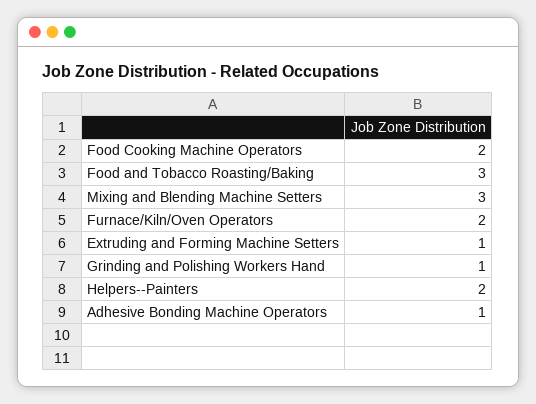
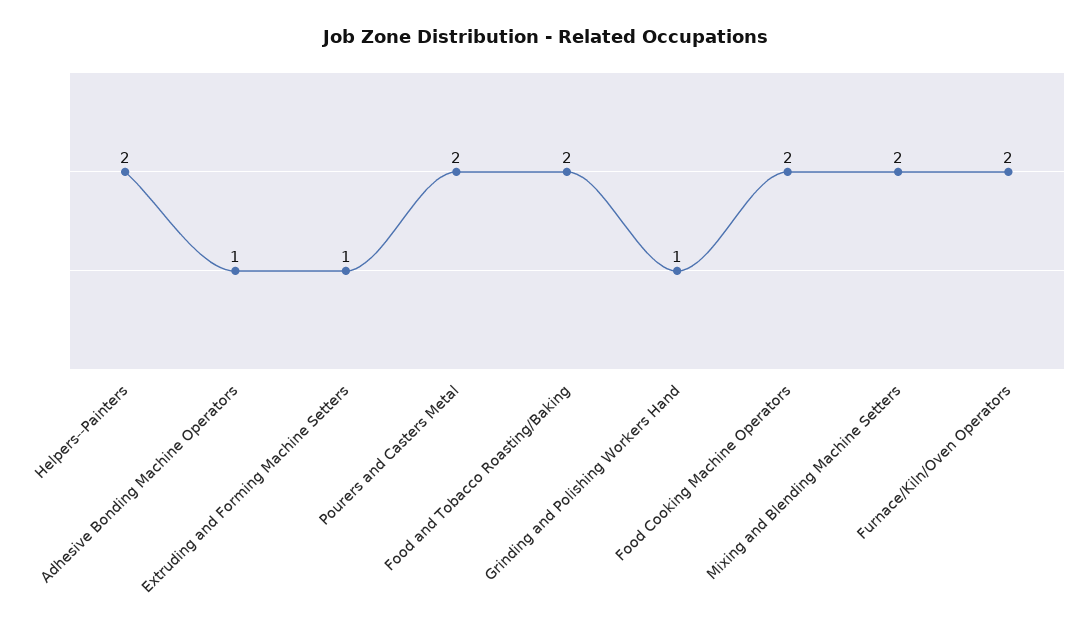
Food and Tobacco Roasting/Baking: 3 -> 2
Mixing and Blending Machine Setters: 3 -> 2
Pourers and Casters Metal: none -> 2

